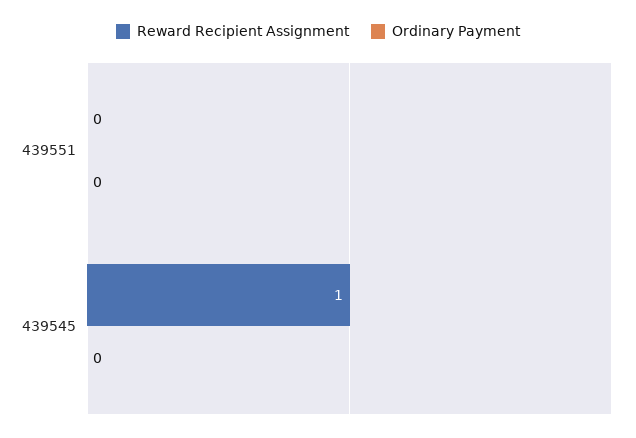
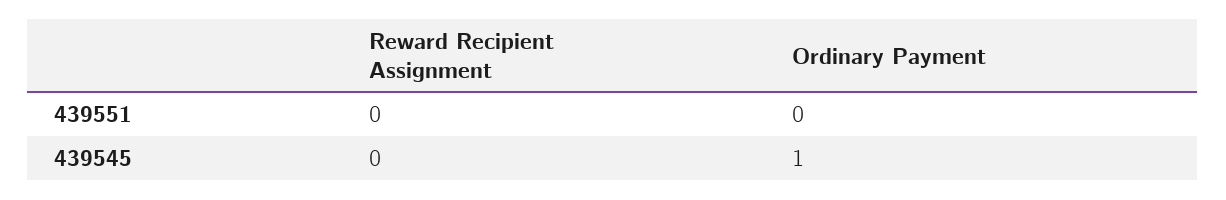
Reward Recipient Assignment, 439545: 1 -> 0
Ordinary Payment, 439545: 0 -> 1

